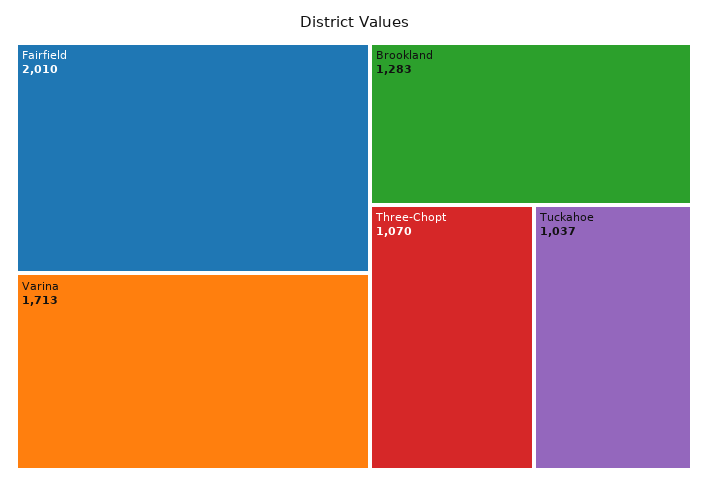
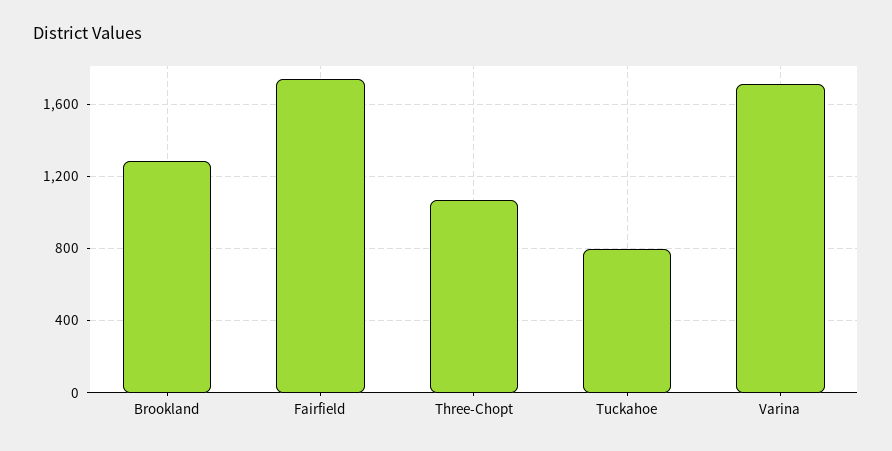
Fairfield: 2010 -> 1750
Tuckahoe: 1037 -> 800

